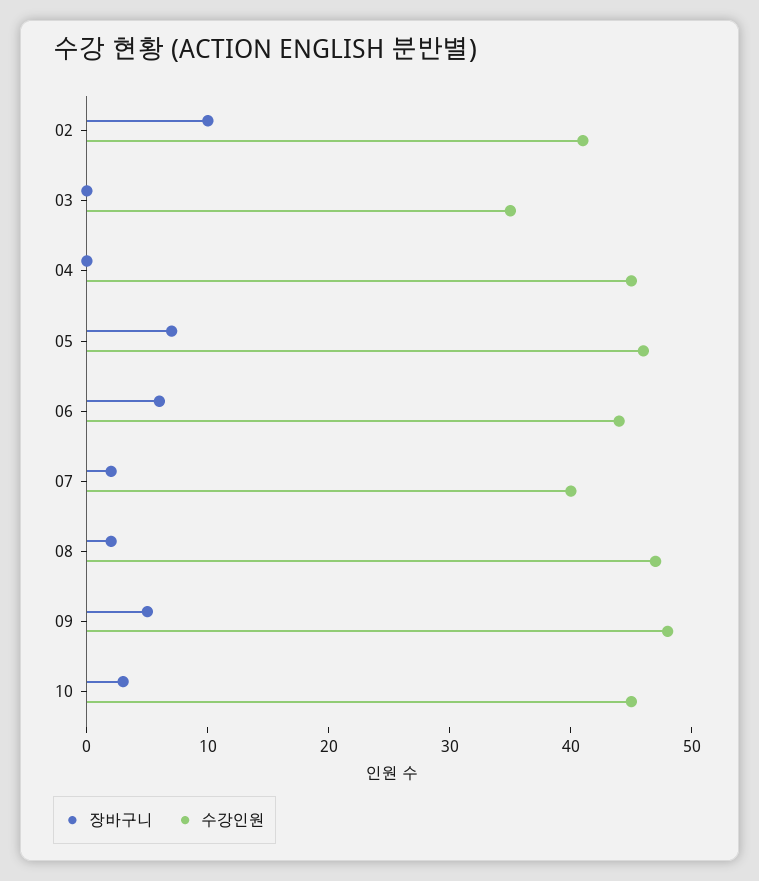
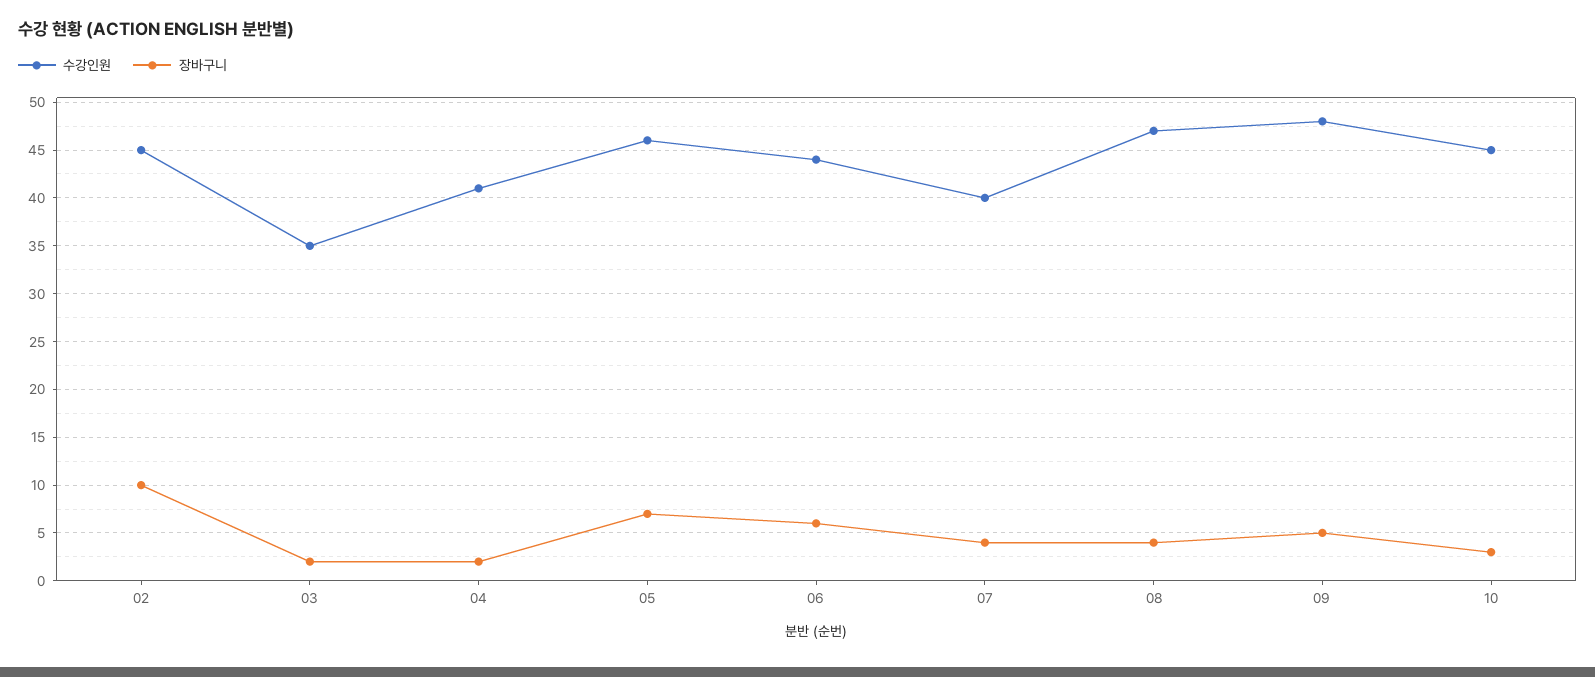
수강인원, 02: 41 -> 45
장바구니, 03: 0 -> 2
장바구니, 04: 0 -> 2
수강인원, 04: 45 -> 41
장바구니, 07: 2 -> 4
장바구니, 08: 2 -> 4

